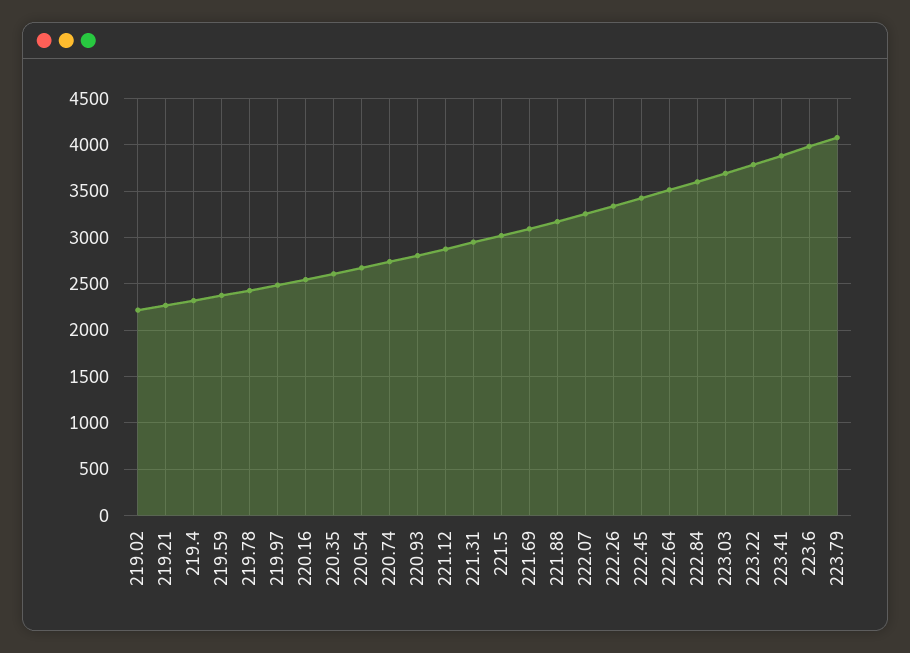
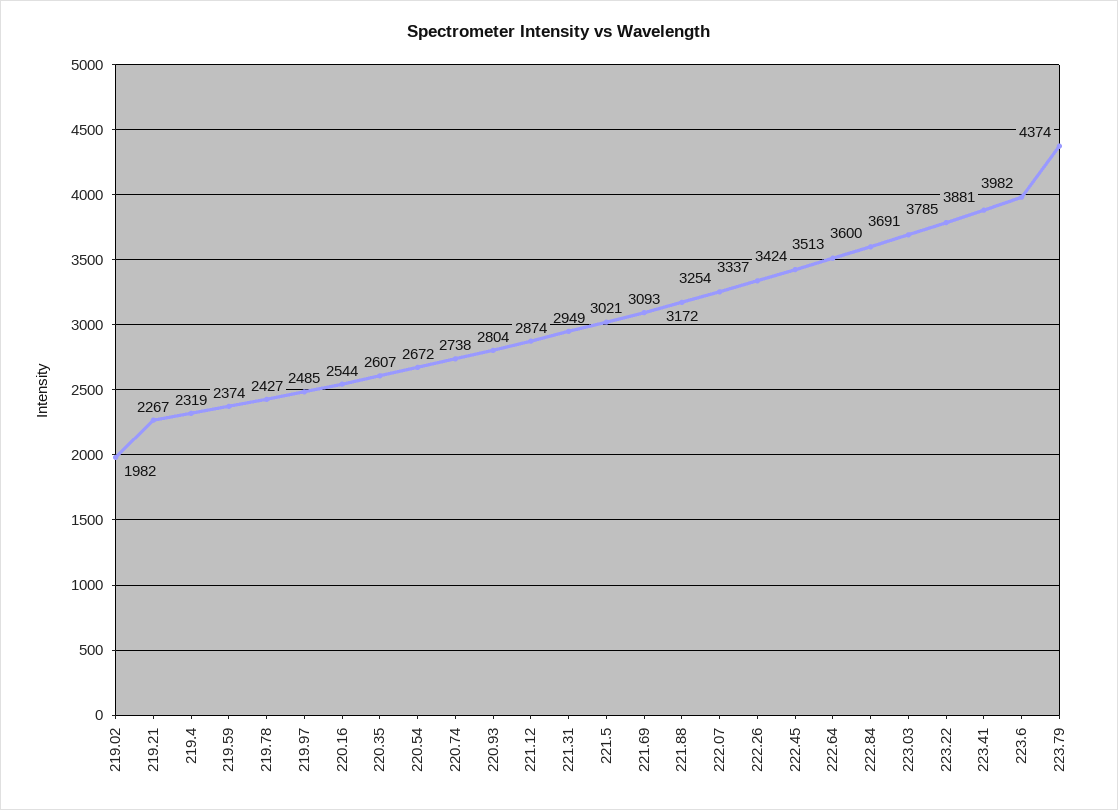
219.02: 2200 -> 1982
223.79: 4100 -> 4374

